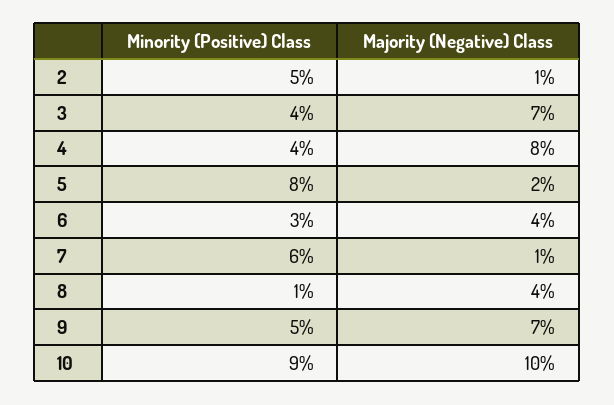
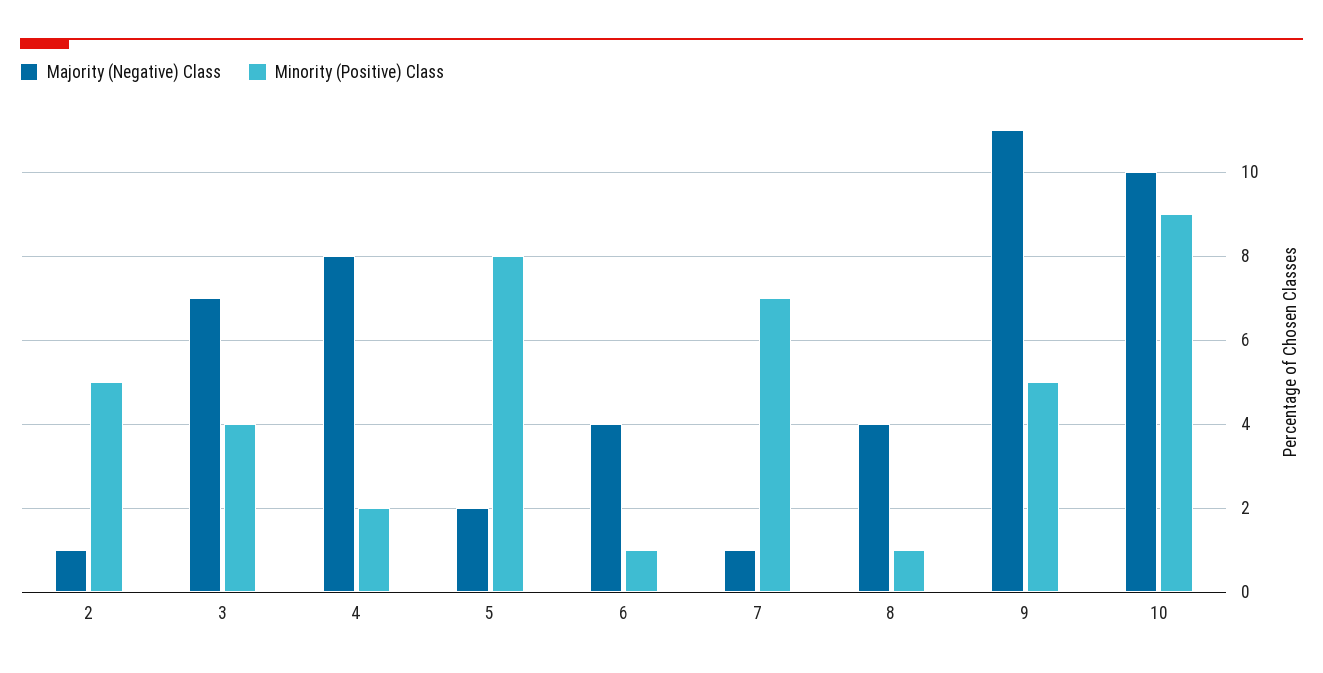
Minority (Positive) Class, 4: 4 -> 2
Minority (Positive) Class, 6: 3 -> 1
Minority (Positive) Class, 7: 6 -> 7
Majority (Negative) Class, 9: 7 -> 11

